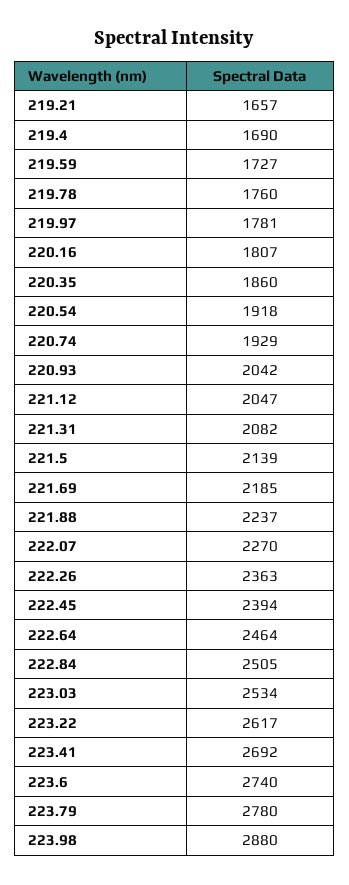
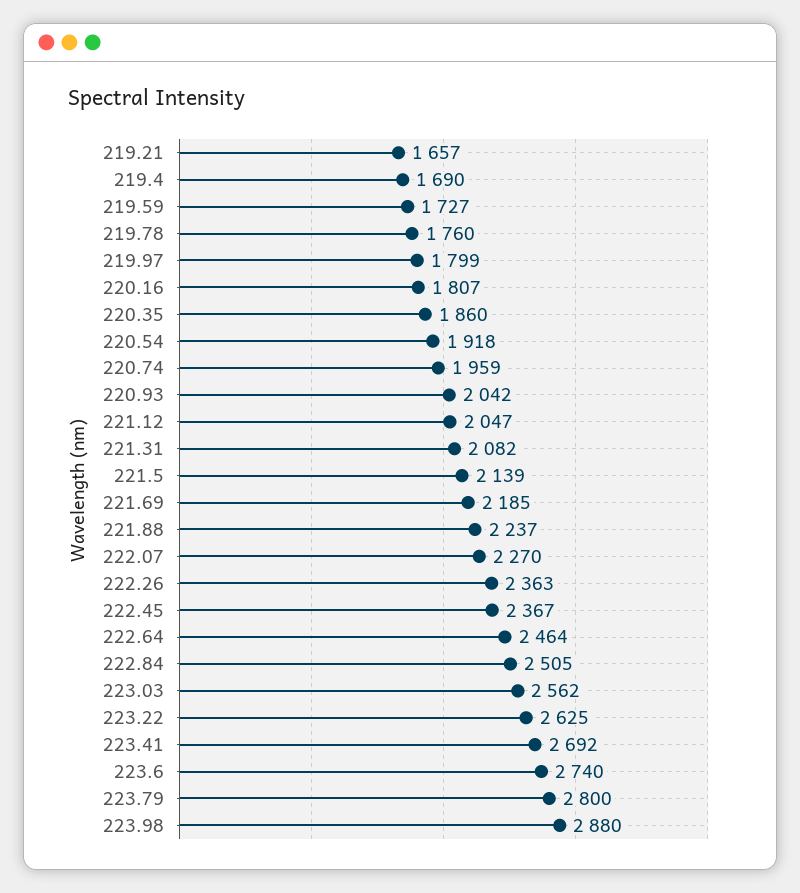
219.97: 1781 -> 1799
220.74: 1929 -> 1959
222.45: 2394 -> 2367
223.03: 2534 -> 2562
223.22: 2617 -> 2625
223.79: 2780 -> 2800

